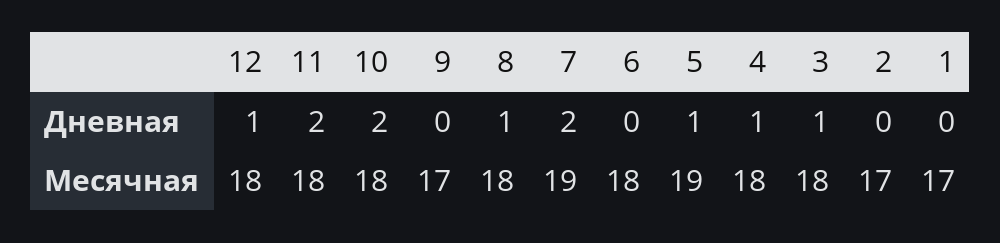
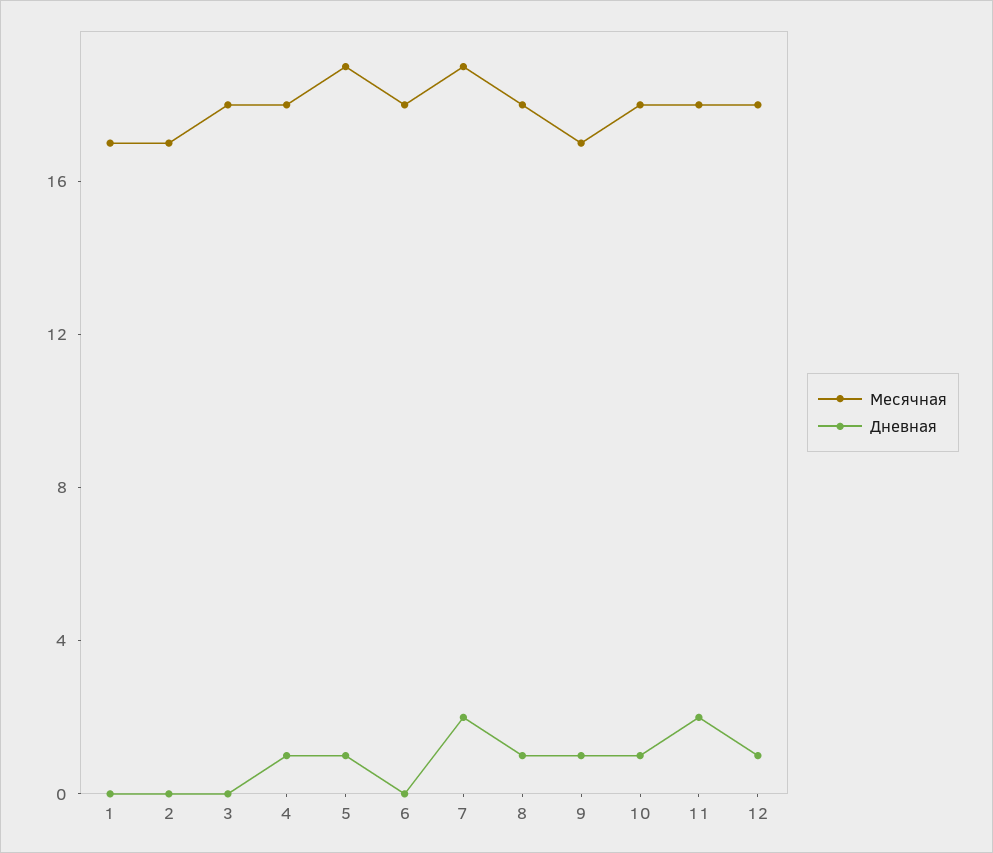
Дневная, 10: 2 -> 1
Дневная, 9: 0 -> 1
Дневная, 3: 1 -> 0

